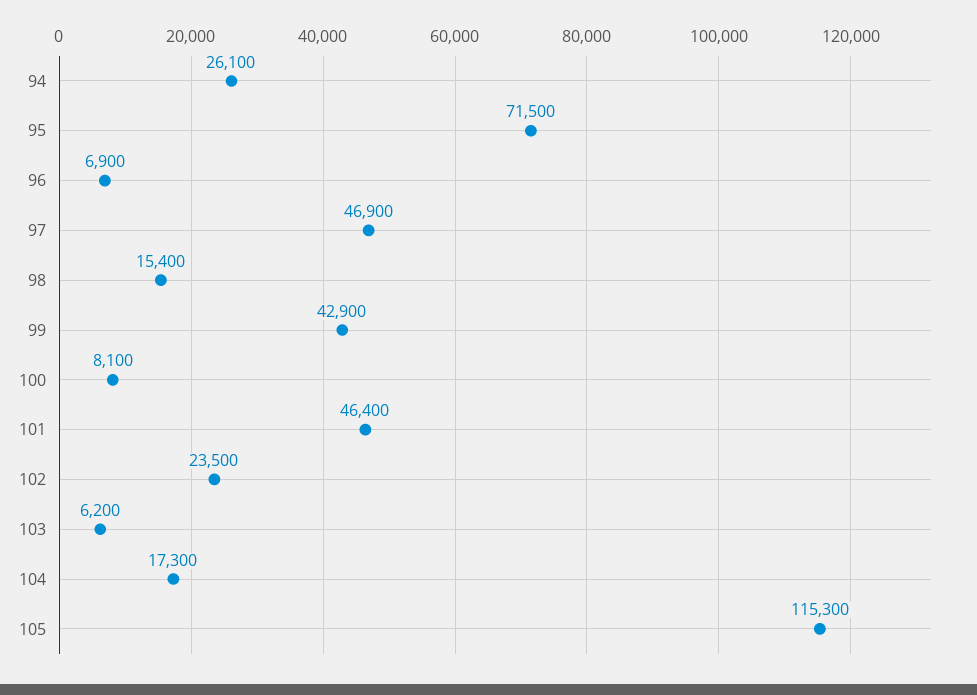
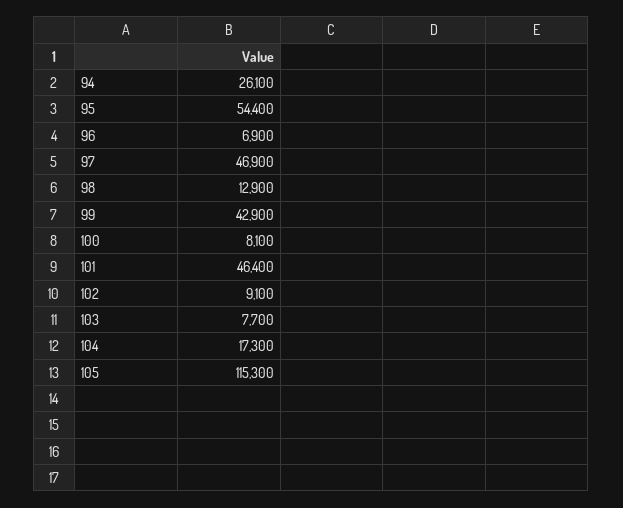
95: 71500 -> 54400
98: 15400 -> 12900
102: 23500 -> 9100
103: 6200 -> 7700

